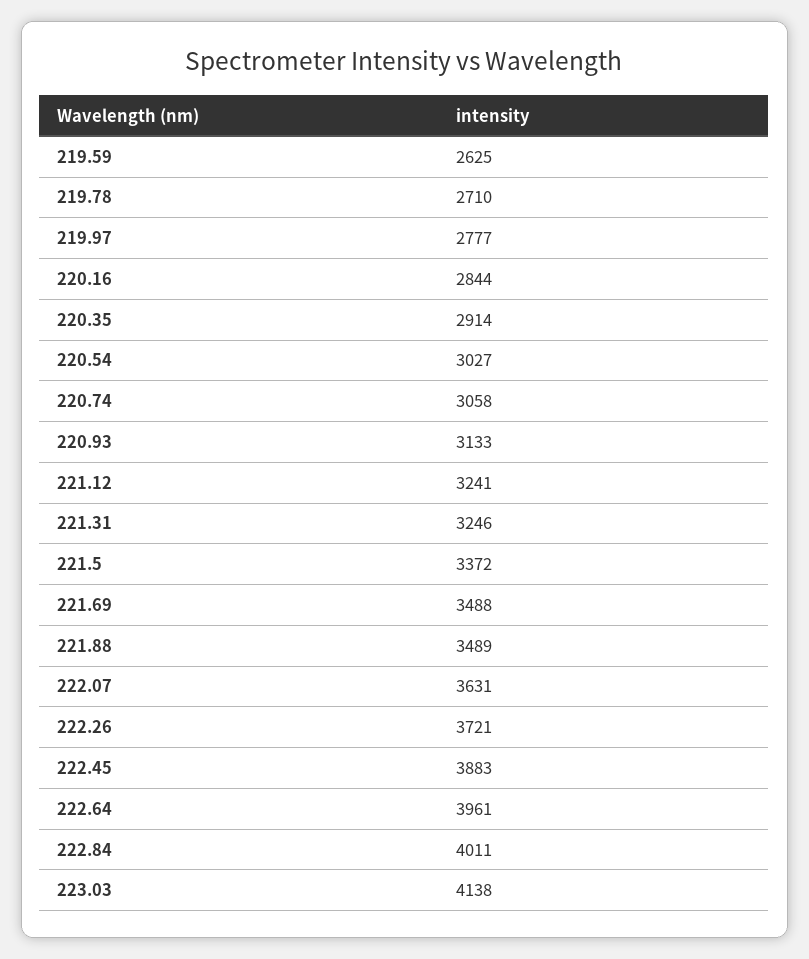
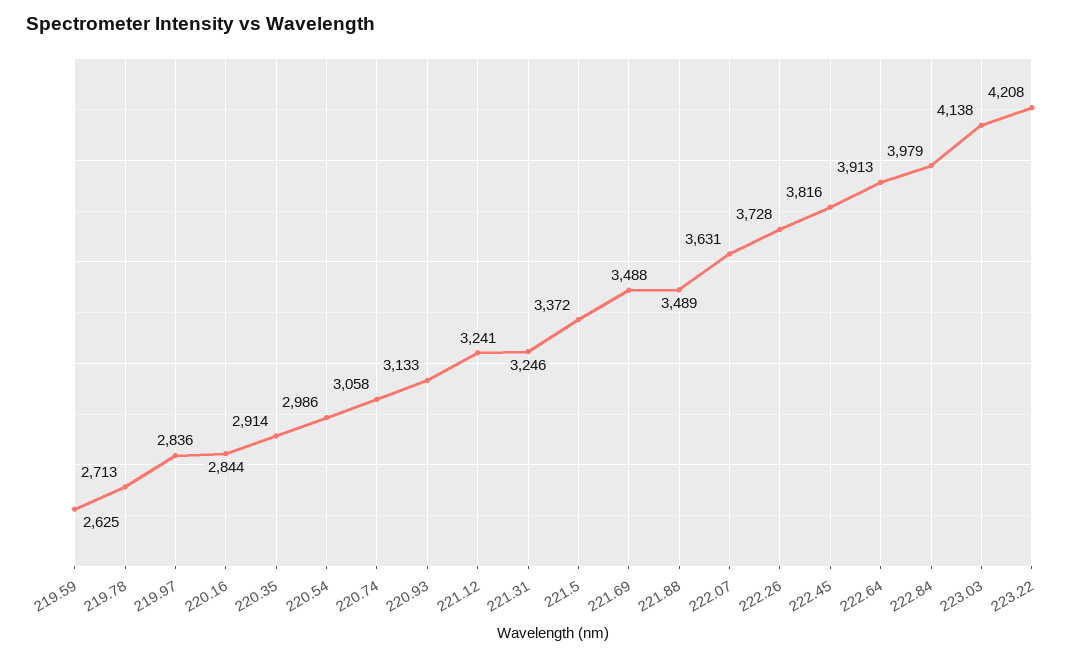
219.78: 2710 -> 2713
219.97: 2777 -> 2836
220.54: 3027 -> 2986
222.26: 3721 -> 3728
222.45: 3883 -> 3816
222.64: 3961 -> 3913
222.84: 4011 -> 3979
223.22: none -> 4208

